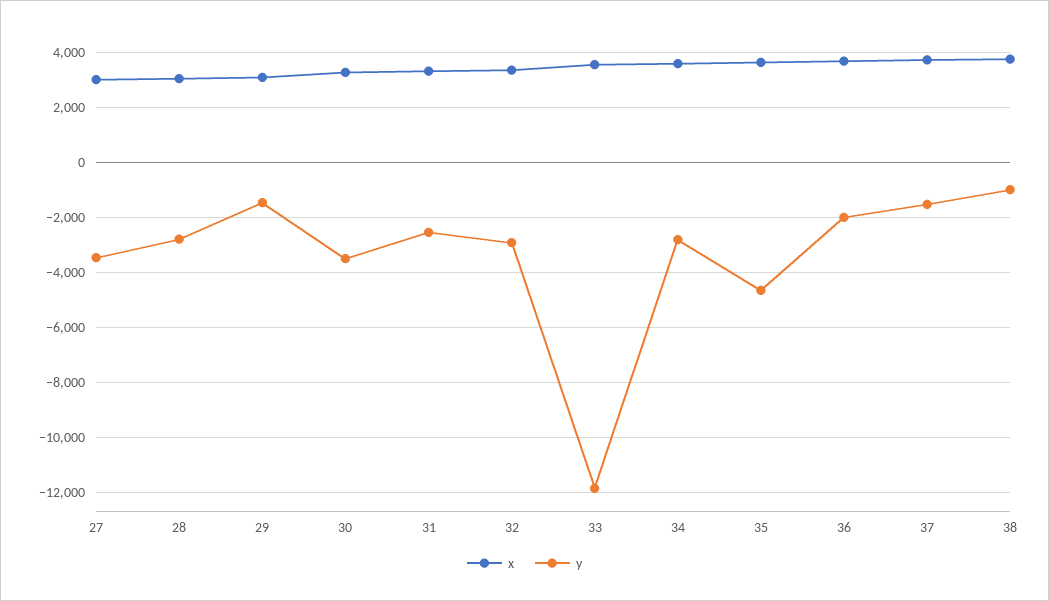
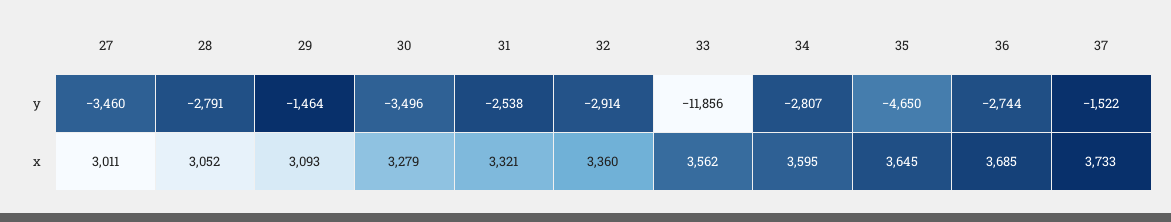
y, 36: -2000 -> -2744
x, 38: 3750 -> none
y, 38: -1000 -> none

